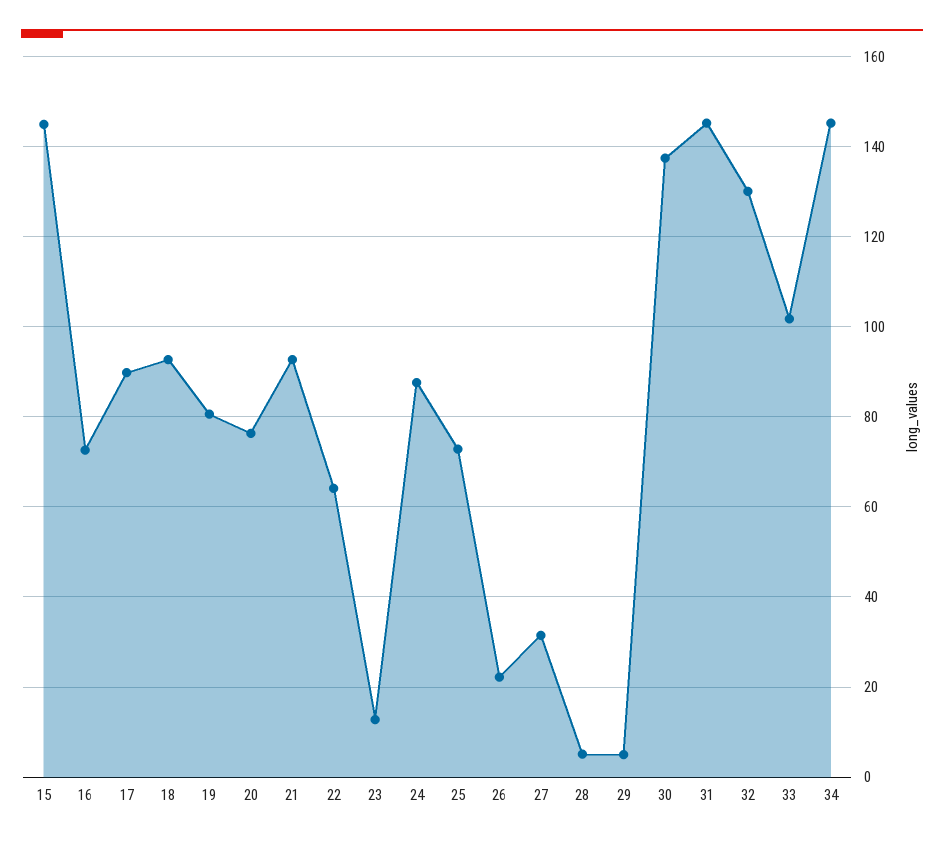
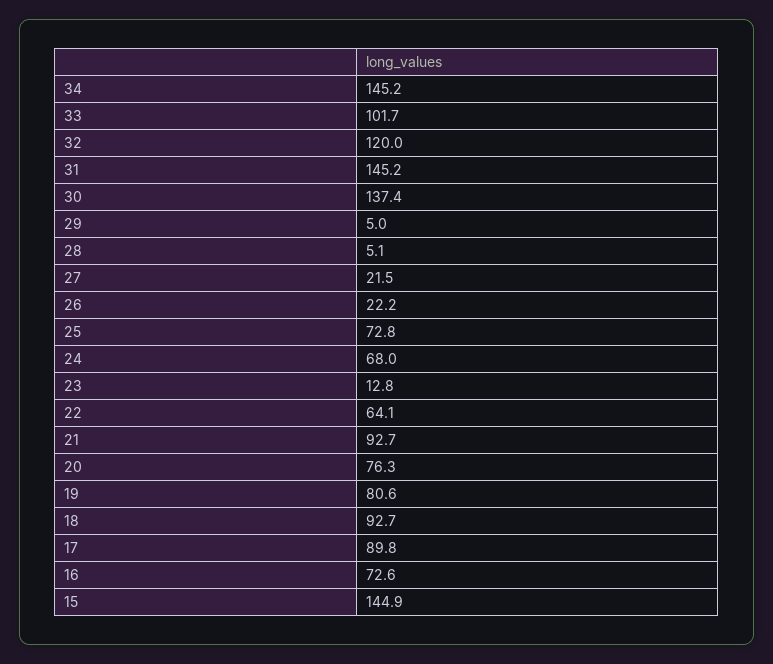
24: 88 -> 68
27: 32 -> 21.5
32: 130 -> 120

